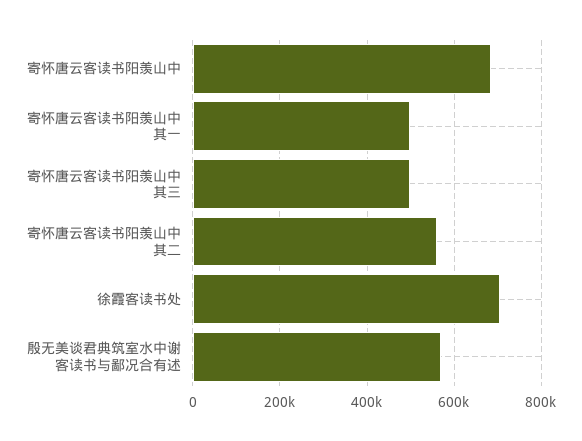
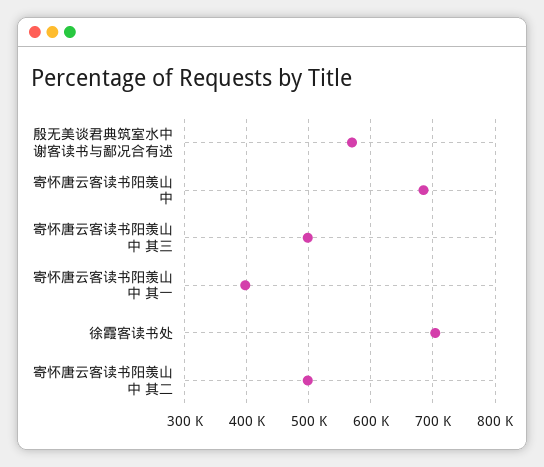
寄怀唐云客读书阳羡山中 其一: 500000 -> 400000
寄怀唐云客读书阳羡山中 其二: 560000 -> 500000

